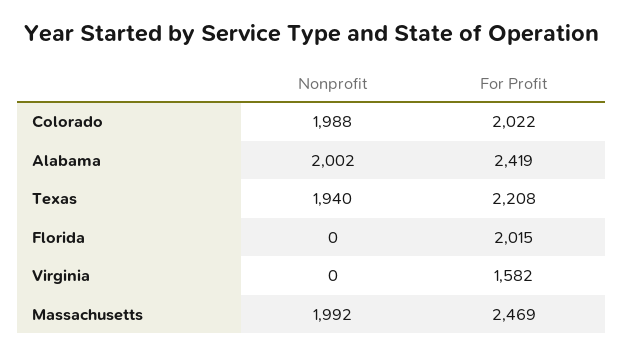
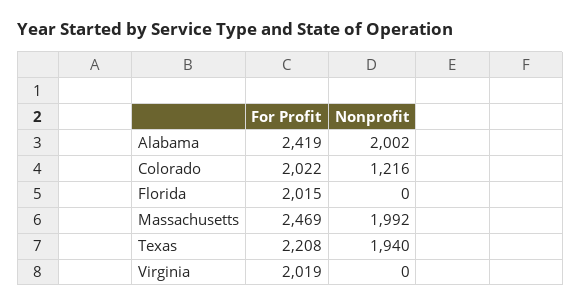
Nonprofit, Colorado: 1988 -> 1216
For Profit, Virginia: 1582 -> 2019

